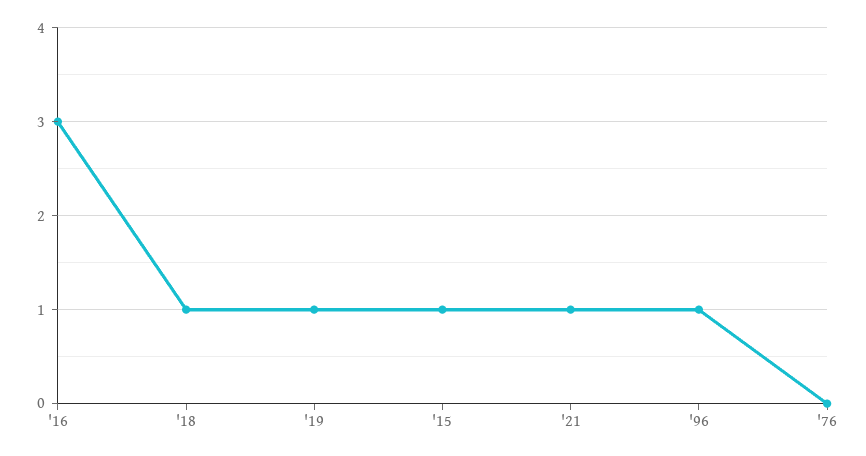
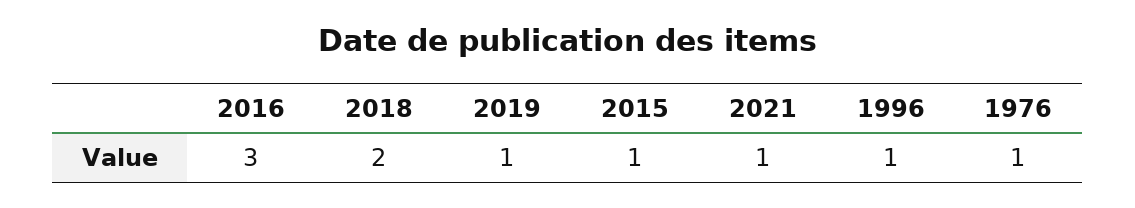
'18: 1 -> 2
'76: 0 -> 1

